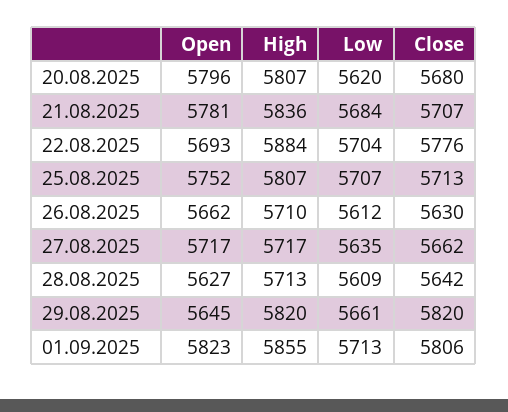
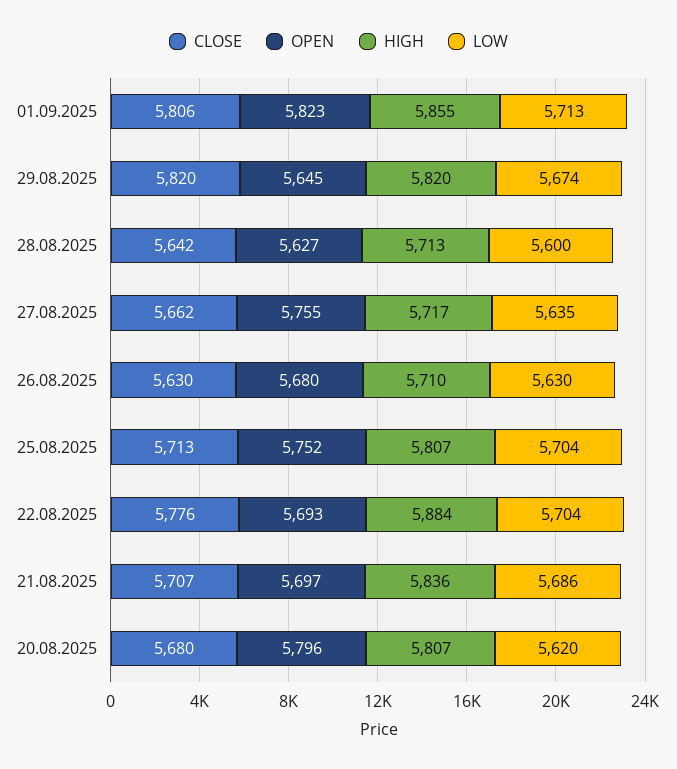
Open, 21.08.2025: 5781 -> 5697
Low, 21.08.2025: 5684 -> 5686
Low, 25.08.2025: 5707 -> 5704
Open, 26.08.2025: 5662 -> 5680
Low, 26.08.2025: 5612 -> 5630
Open, 27.08.2025: 5717 -> 5755
Low, 28.08.2025: 5609 -> 5600
Low, 29.08.2025: 5661 -> 5674

